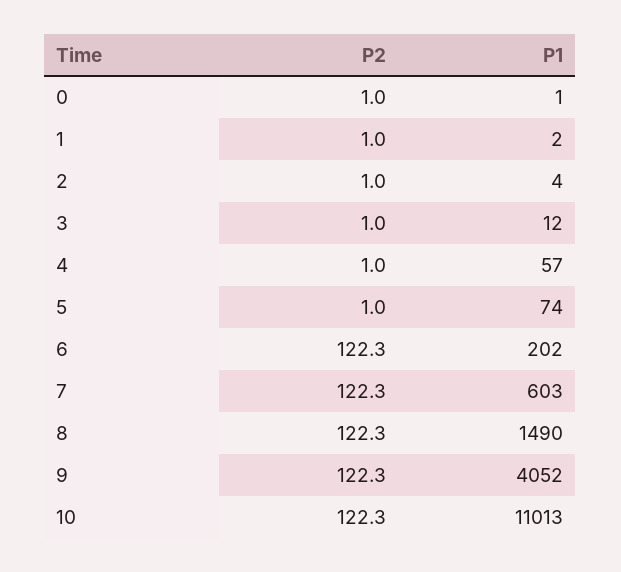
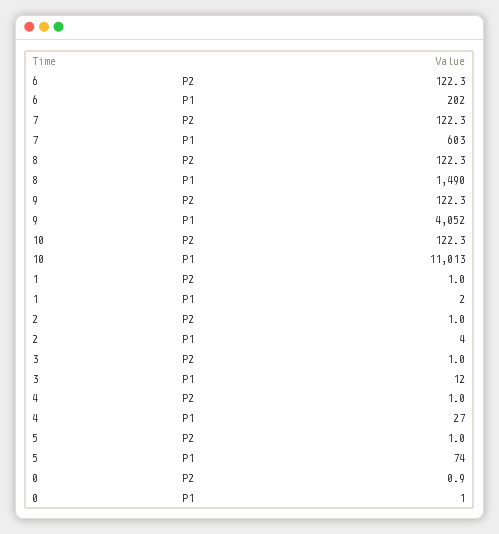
P2, 0: 1 -> 0.9
P1, 4: 57 -> 27

